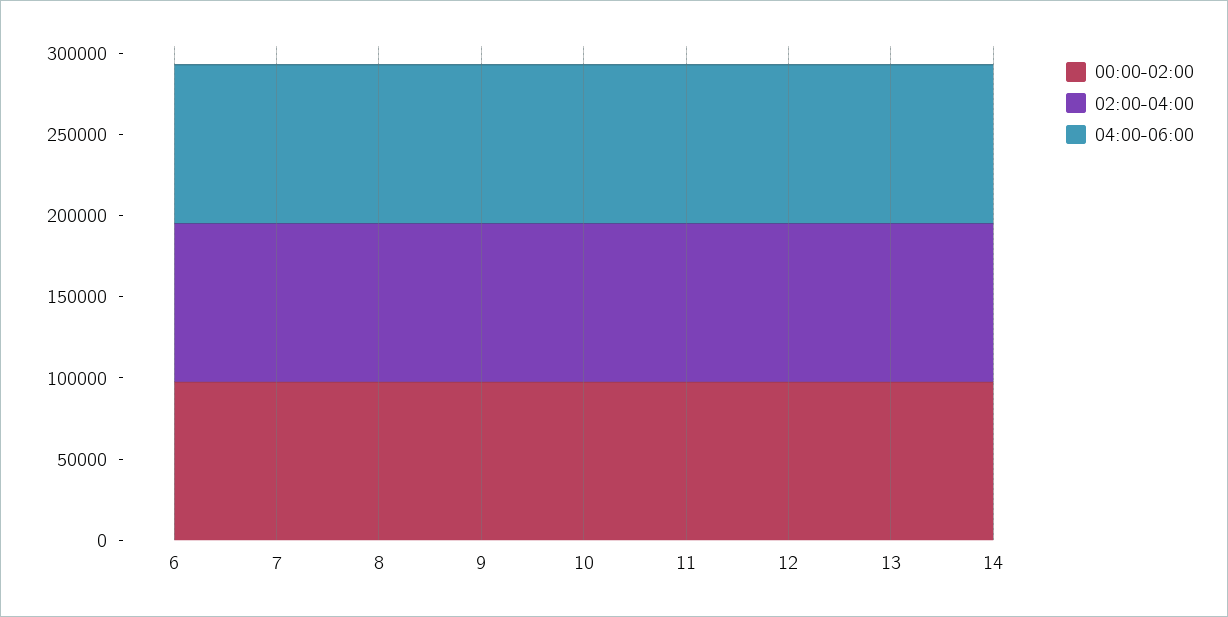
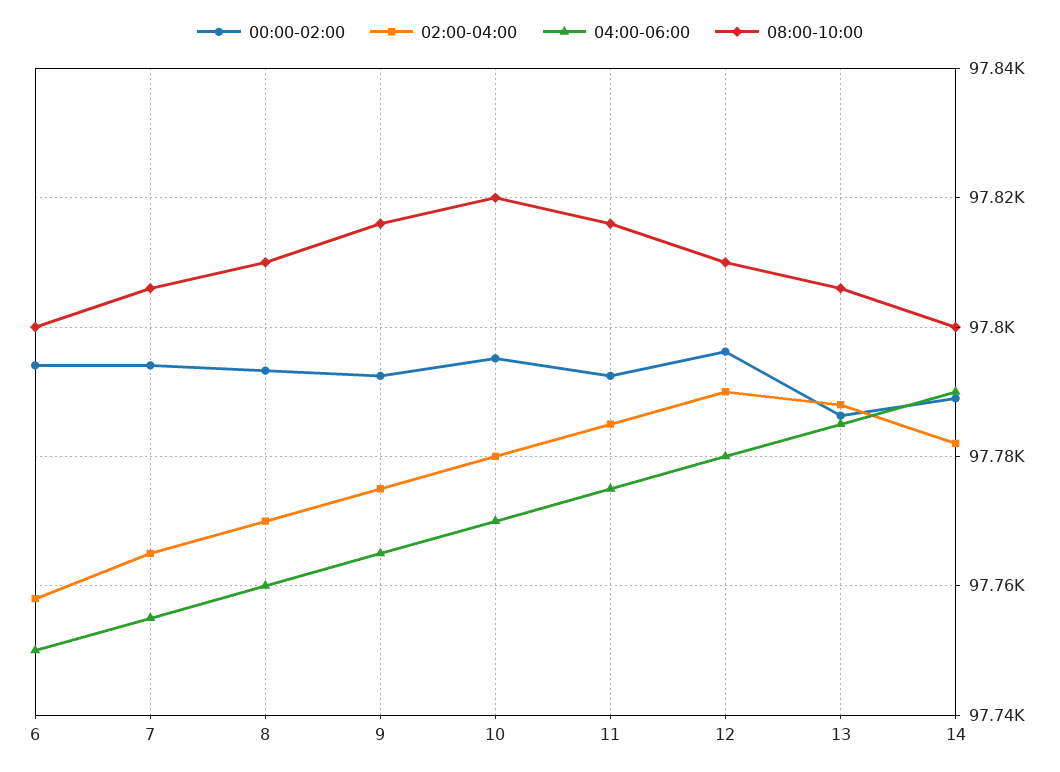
08:00-10:00, 6: none -> 97800
08:00-10:00, 7: none -> 97806
08:00-10:00, 8: none -> 97810
08:00-10:00, 9: none -> 97816
08:00-10:00, 10: none -> 97820
08:00-10:00, 11: none -> 97816
08:00-10:00, 12: none -> 97810
08:00-10:00, 13: none -> 97806
08:00-10:00, 14: none -> 97800

